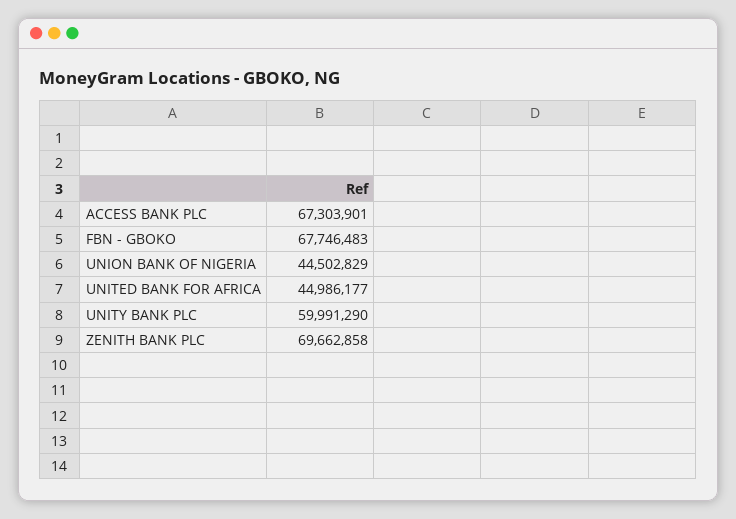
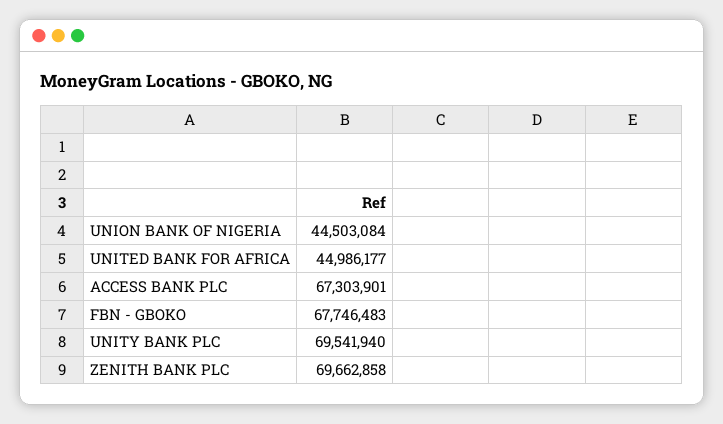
UNION BANK OF NIGERIA: 44502829 -> 44503084
UNITY BANK PLC: 59991290 -> 69541940

